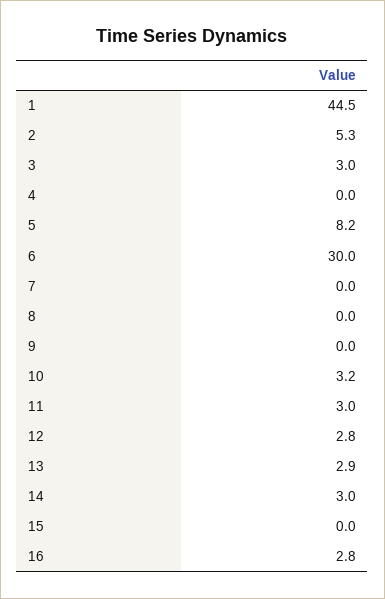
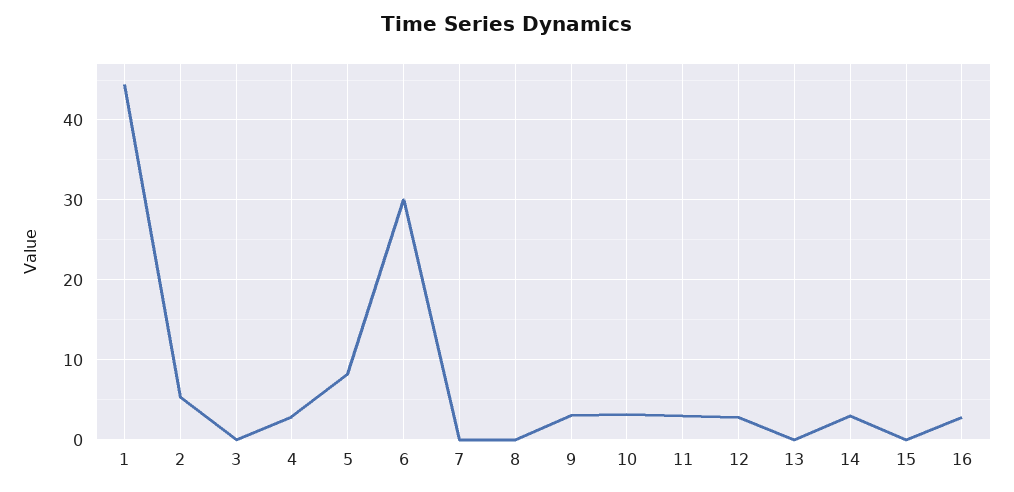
3: 3 -> 0
4: 0 -> 3
9: 0 -> 3
13: 2.9 -> 0

